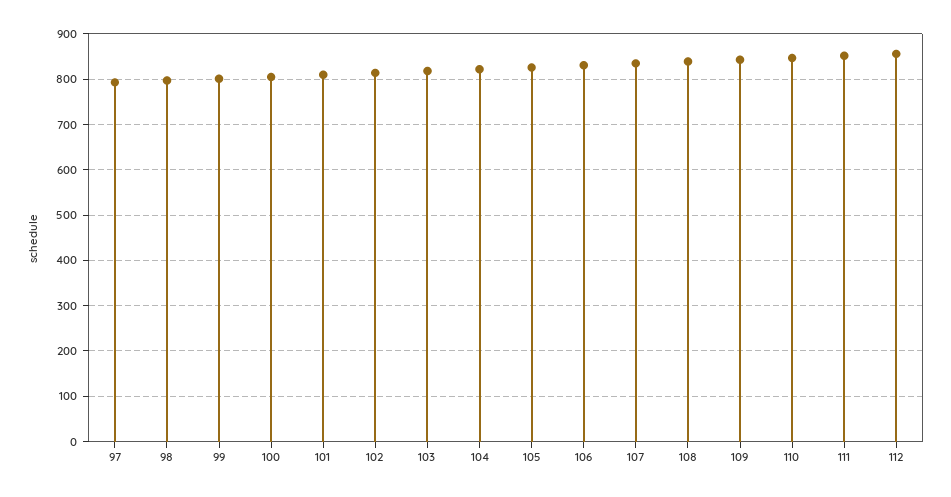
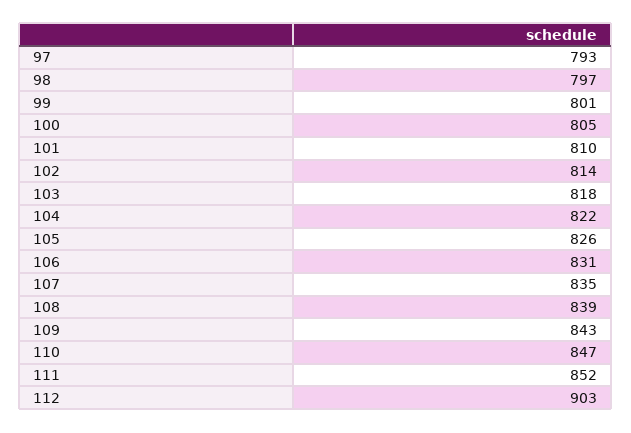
112: 860 -> 903

